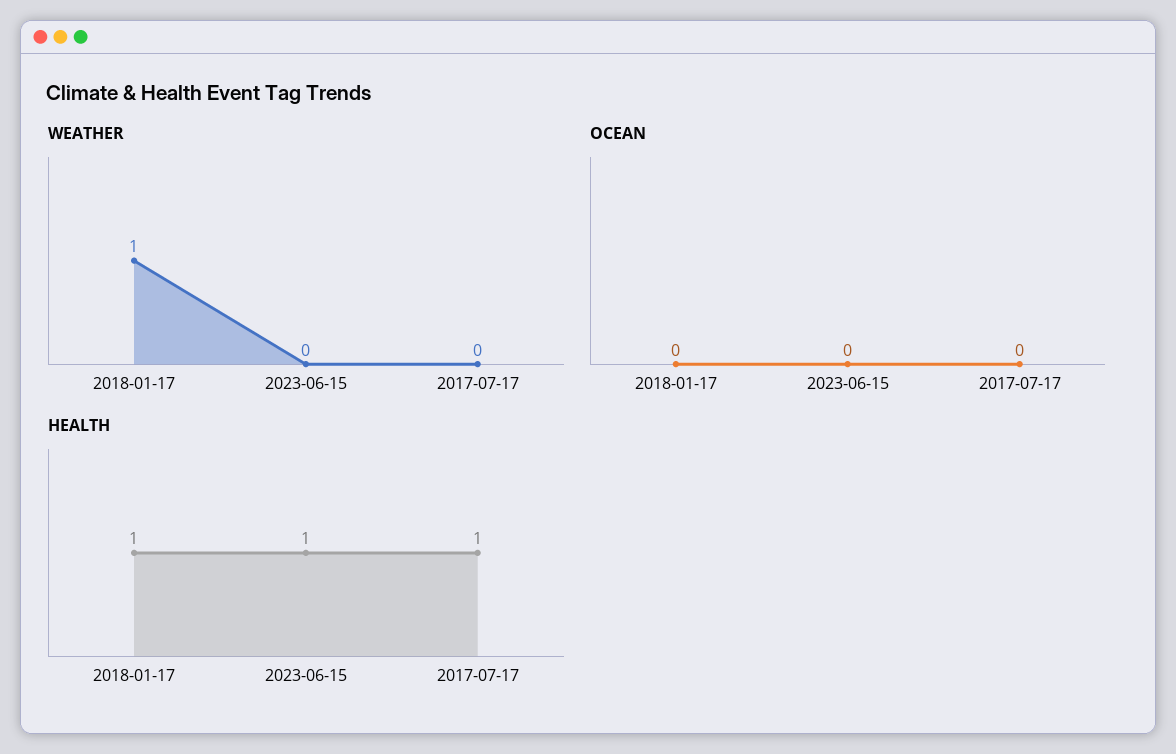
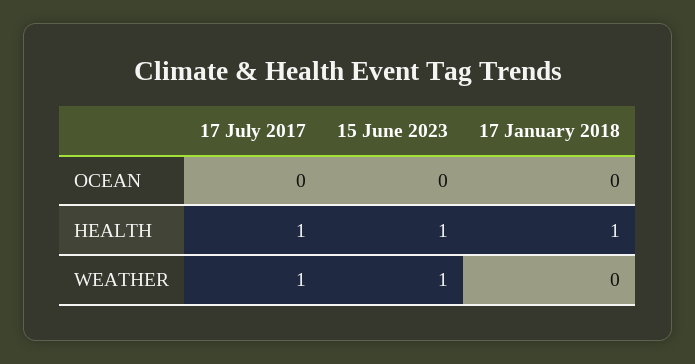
WEATHER, 2018-01-17: 1 -> 0
WEATHER, 2023-06-15: 0 -> 1
WEATHER, 2017-07-17: 0 -> 1

